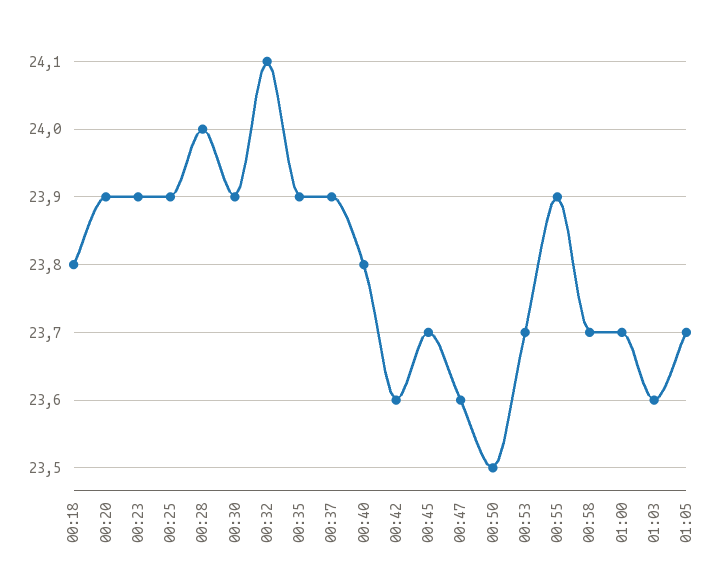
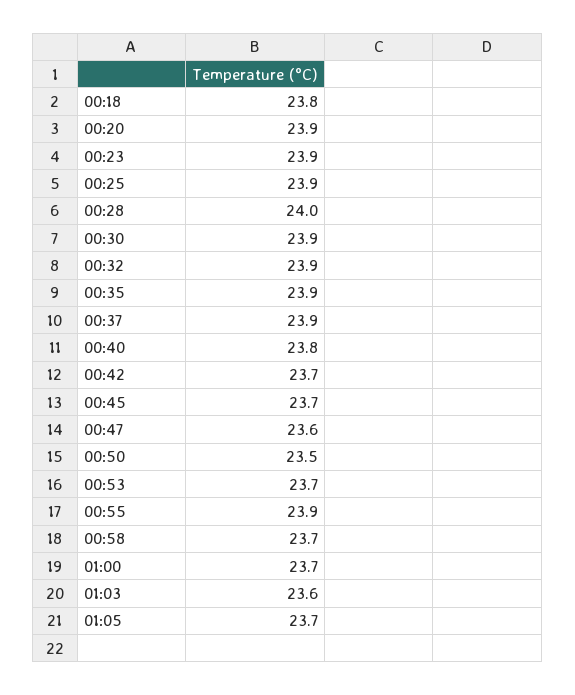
00:32: 24.1 -> 23.9
00:42: 23.6 -> 23.7

